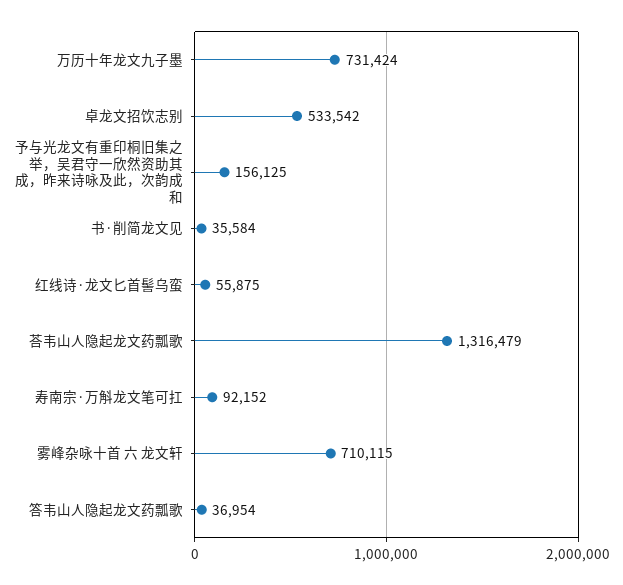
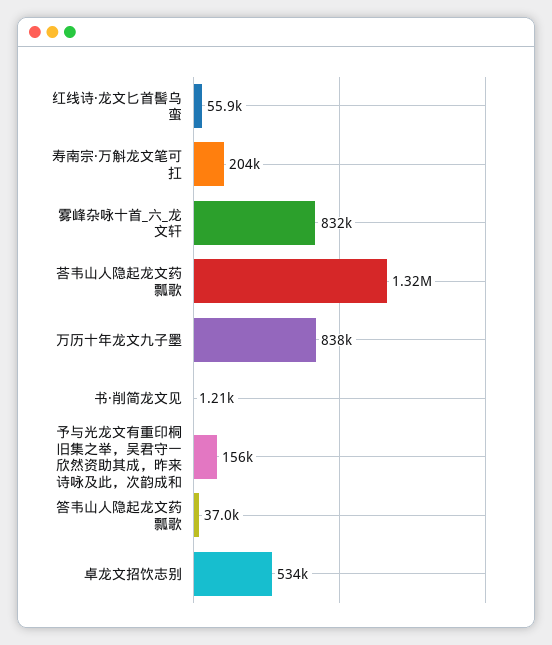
万历十年龙文九子墨: 731424 -> 838000
书·削简龙文见: 35584 -> 1210
寿南宗·万斛龙文笔可扛: 92152 -> 204000
雾峰杂咏十首 六 龙文轩: 710115 -> 832000

